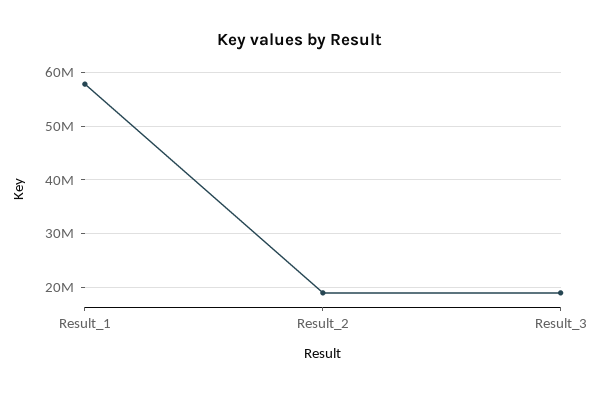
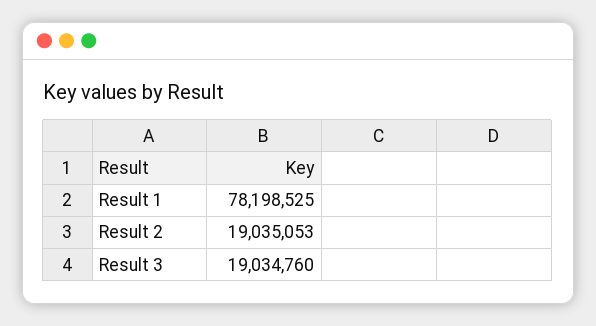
Result_1: 58000000 -> 78198525

